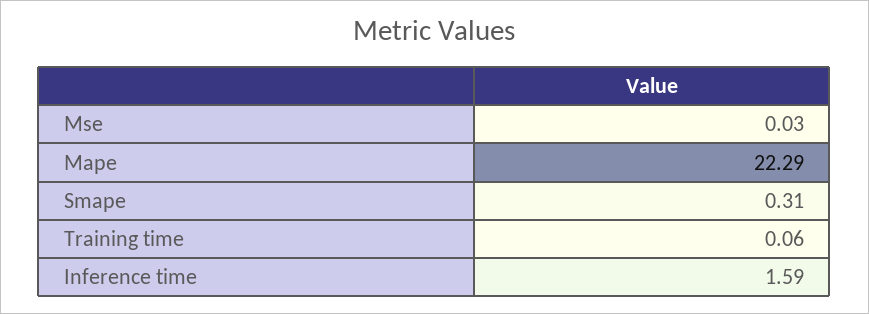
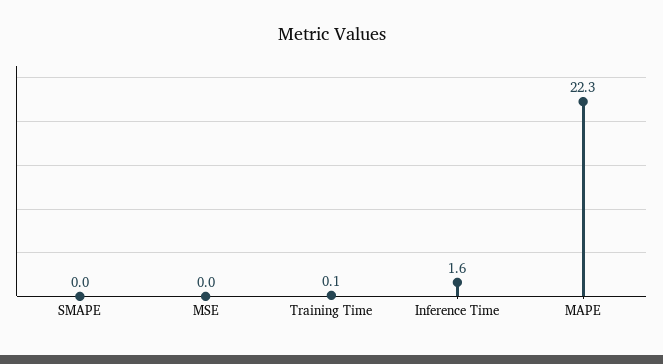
Smape: 0.31 -> 0

